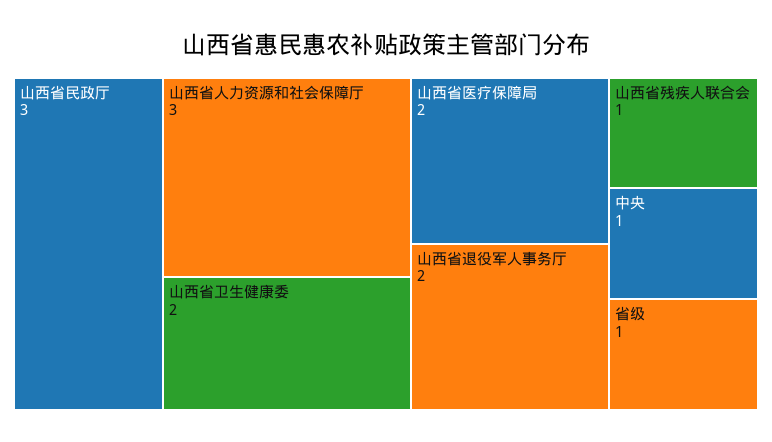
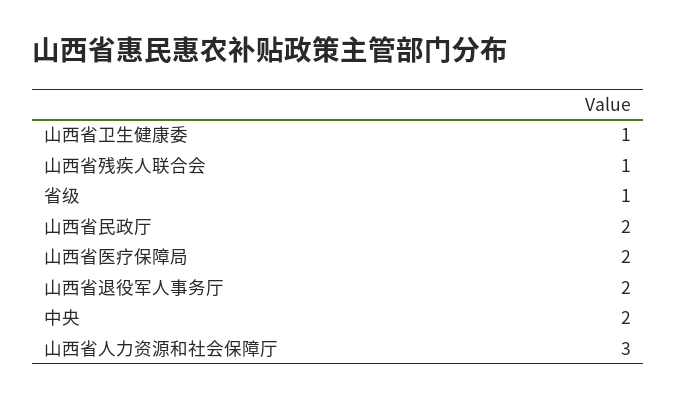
山西省民政厅: 3 -> 2
山西省卫生健康委: 2 -> 1
中央: 1 -> 2

